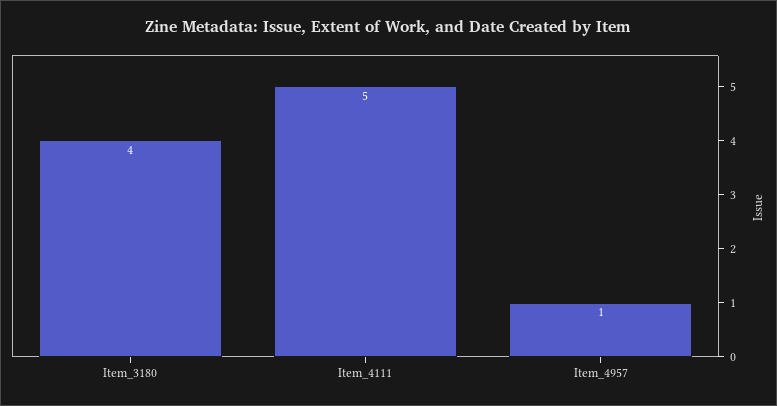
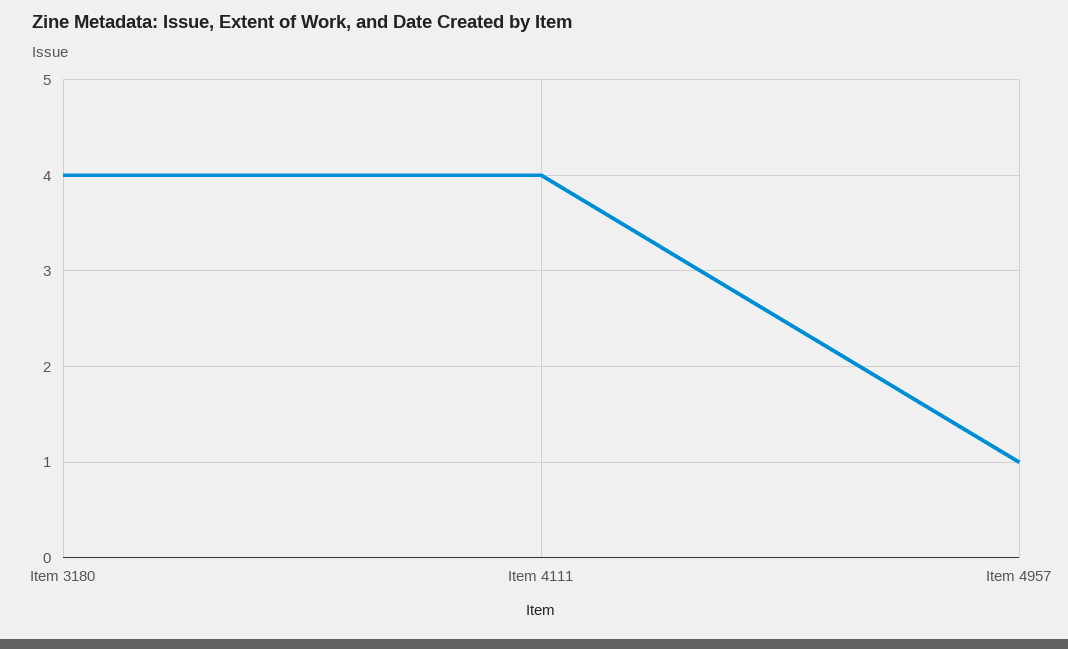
Item_4111: 5 -> 4

